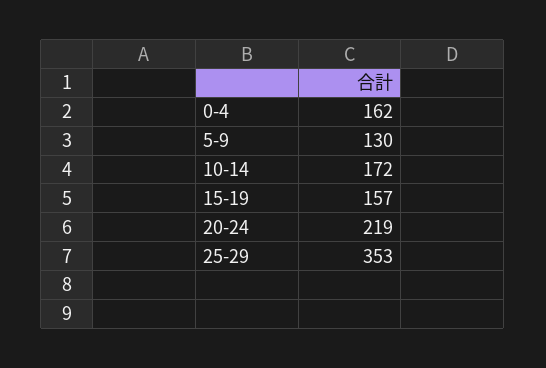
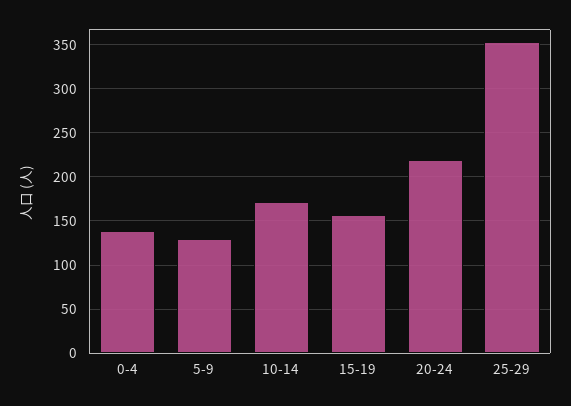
0-4: 162 -> 140

